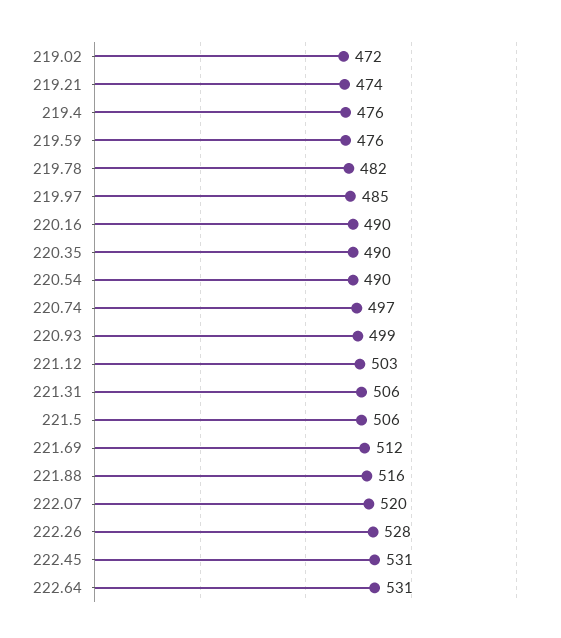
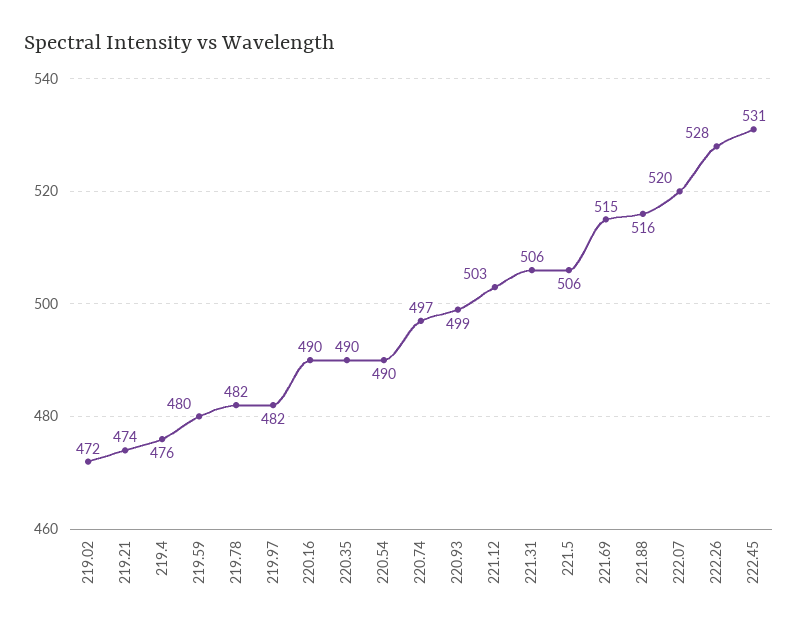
219.59: 476 -> 480
219.97: 485 -> 482
221.69: 512 -> 515
222.64: 531 -> none

